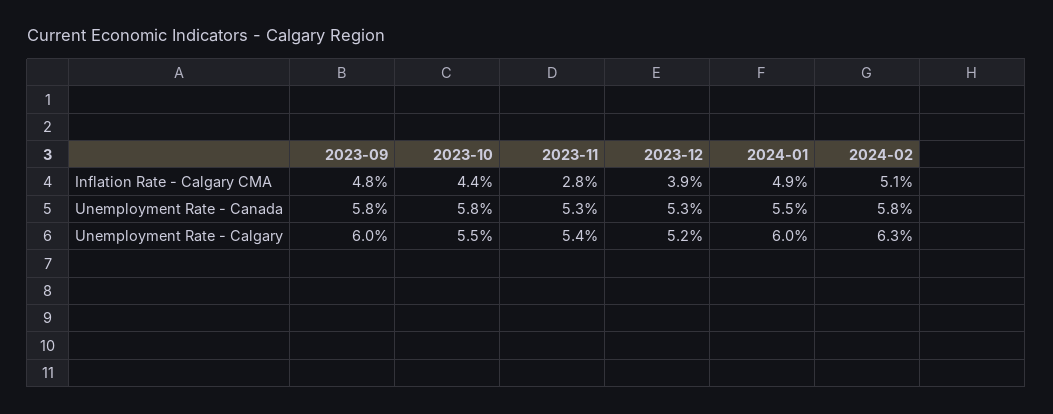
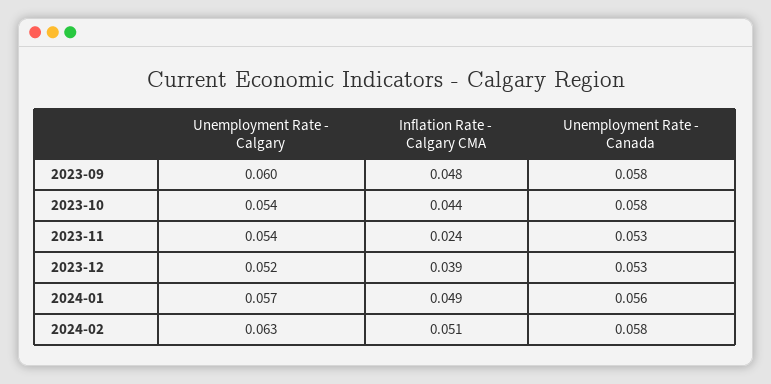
2023-11, Inflation Rate - Calgary CMA: 0.028 -> 0.024
2024-01, Unemployment Rate - Canada: 0.055 -> 0.056
2023-10, Unemployment Rate - Calgary: 0.055 -> 0.054
2024-01, Unemployment Rate - Calgary: 0.06 -> 0.057

